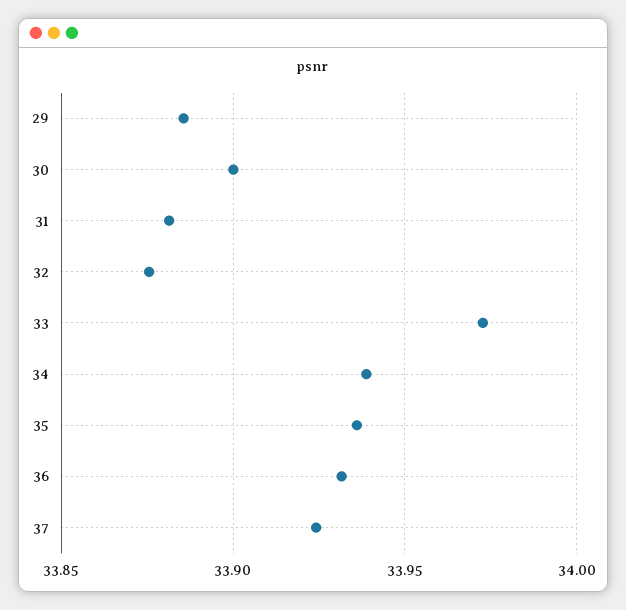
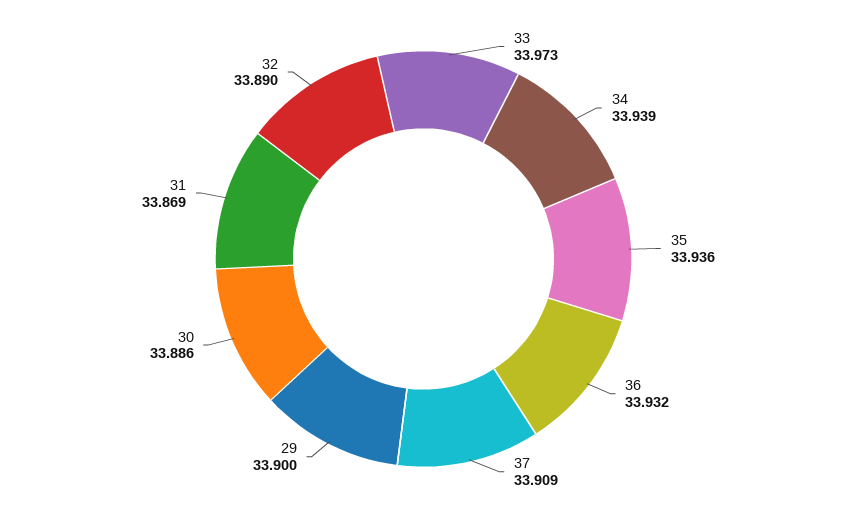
29: 33.885 -> 33.9
30: 33.9 -> 33.886
31: 33.88 -> 33.869
32: 33.875 -> 33.89
37: 33.925 -> 33.909

